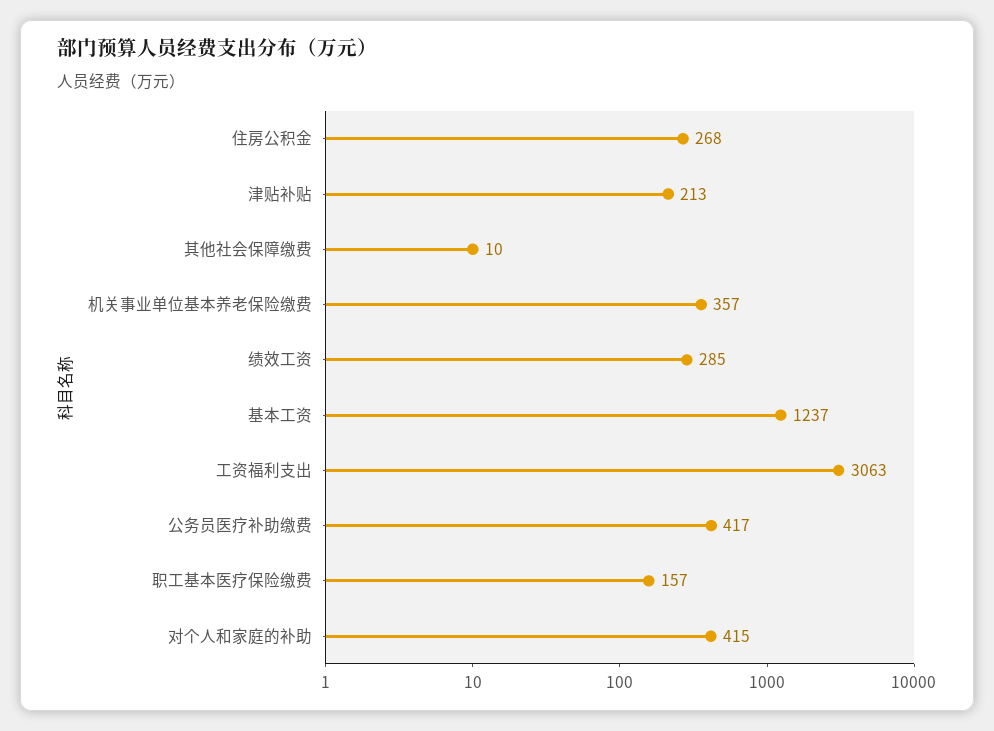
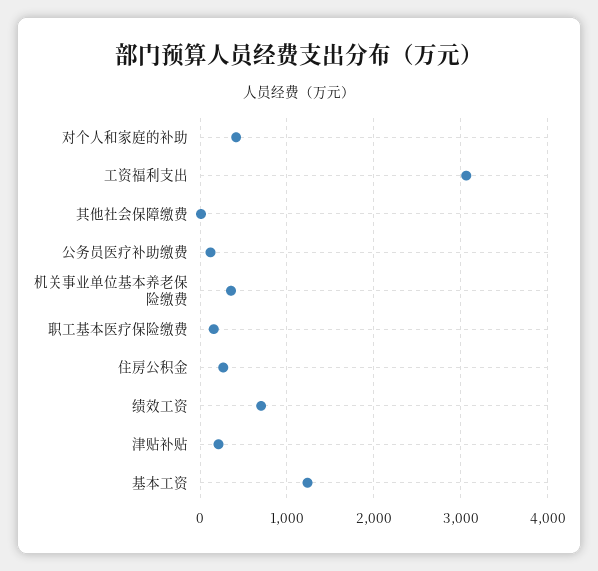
绩效工资: 285 -> 700
公务员医疗补助缴费: 417 -> 100

